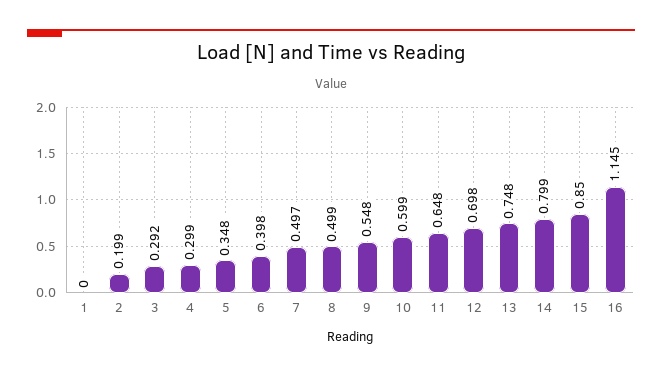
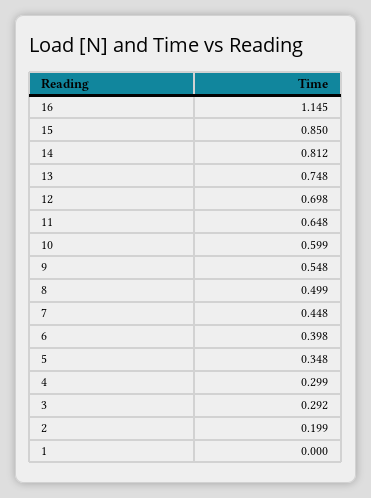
7: 0.497 -> 0.448
14: 0.799 -> 0.812

